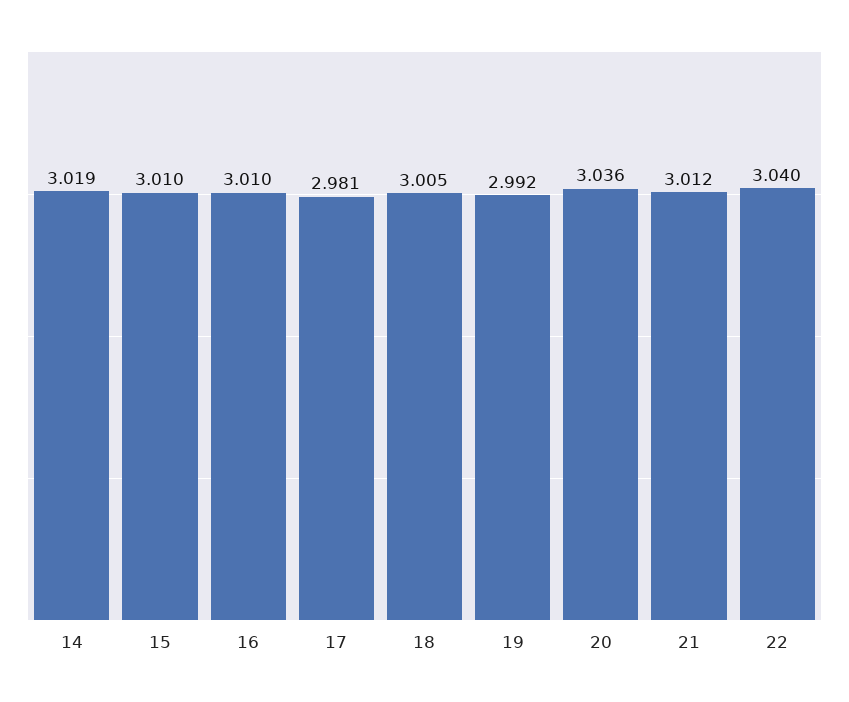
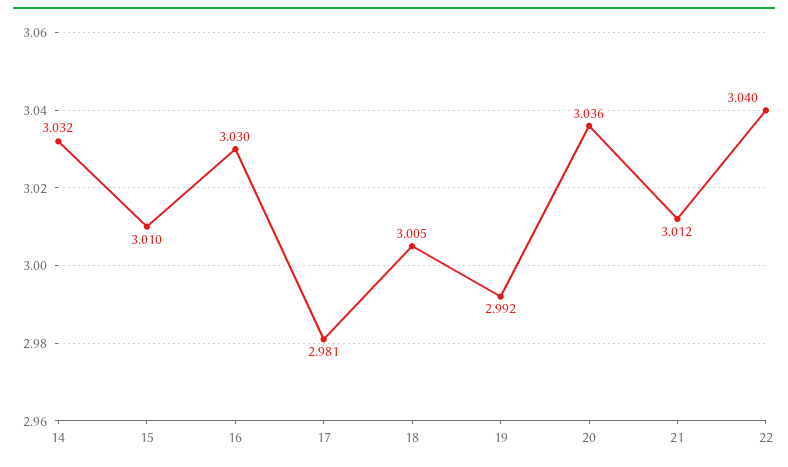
14: 3.019 -> 3.032
16: 3.01 -> 3.03

